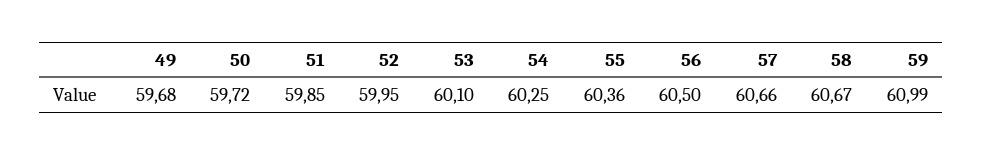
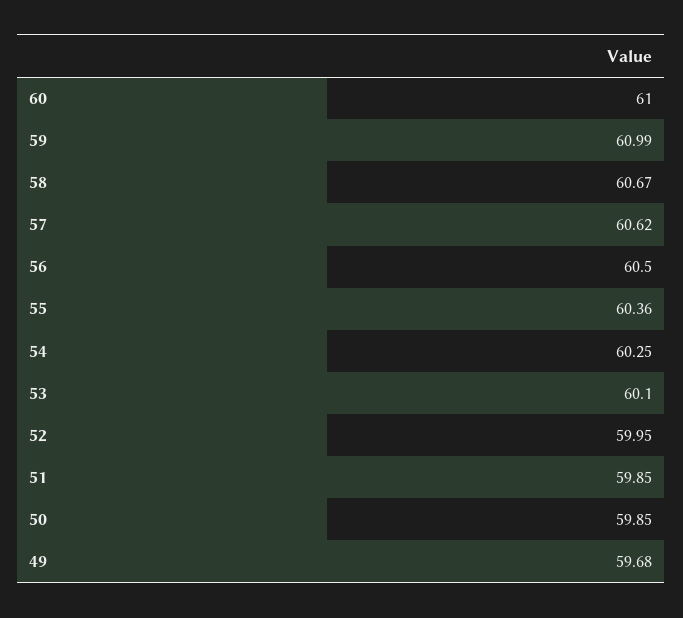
50: 59.72 -> 59.85
57: 60.66 -> 60.62
60: none -> 61

